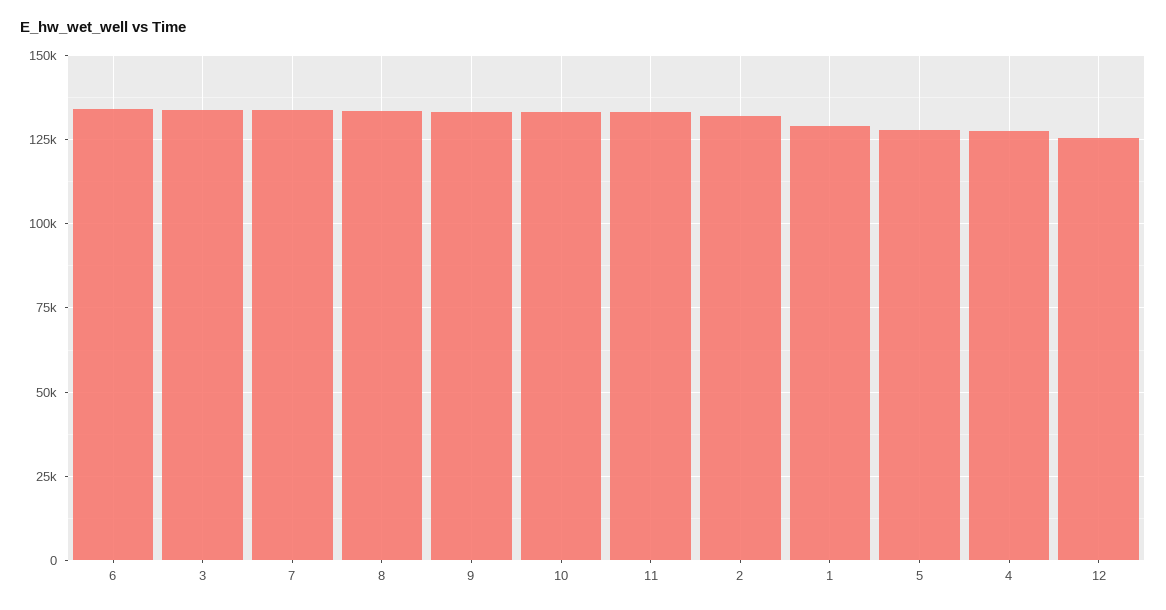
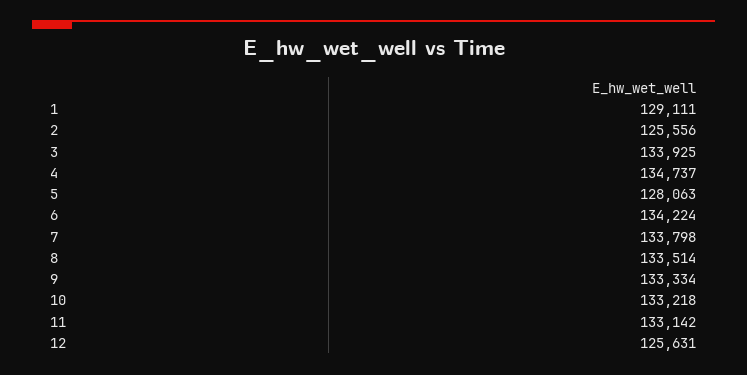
2: 132500 -> 125556
4: 127500 -> 134737

